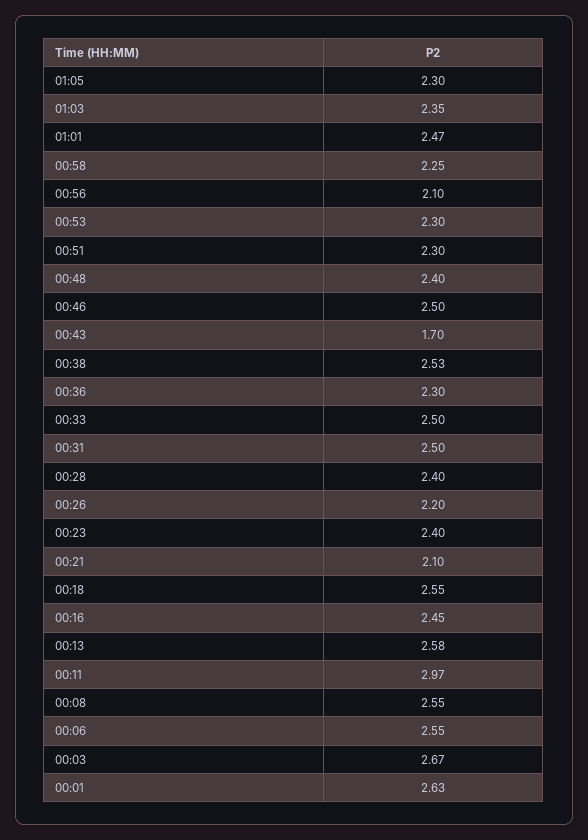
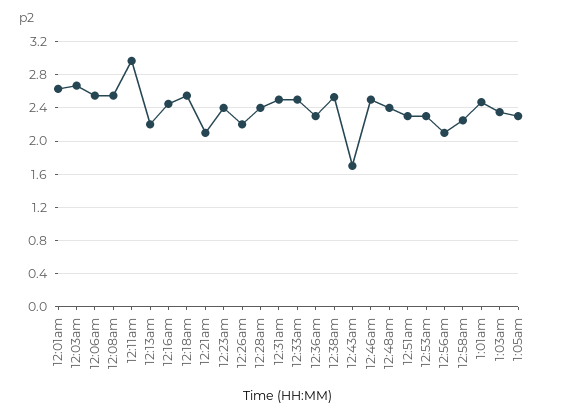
00:13: 2.58 -> 2.2

